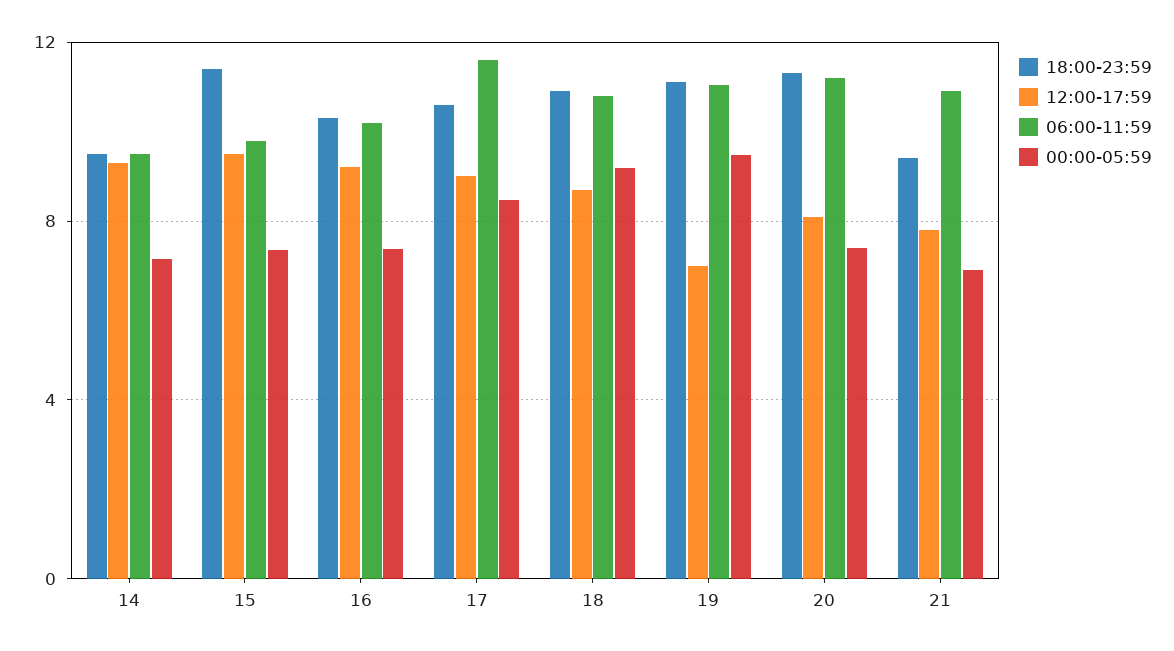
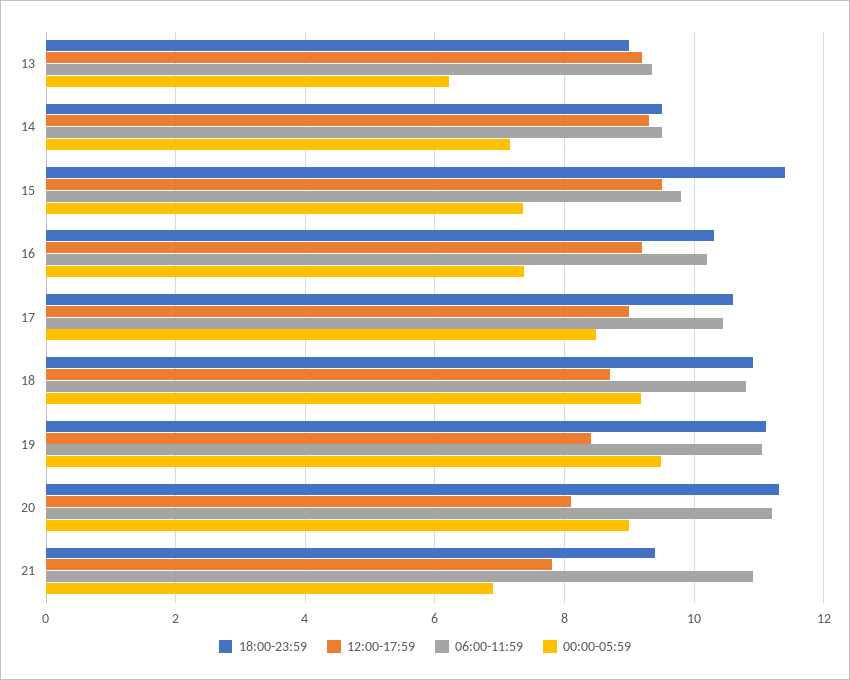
06:00-11:59, 17: 11.5 -> 10.4
12:00-17:59, 19: 7 -> 8.4
00:00-05:59, 20: 7.5 -> 9
18:00-23:59, 13: none -> 9
12:00-17:59, 13: none -> 9.2
06:00-11:59, 13: none -> 9.4
00:00-05:59, 13: none -> 6.2

